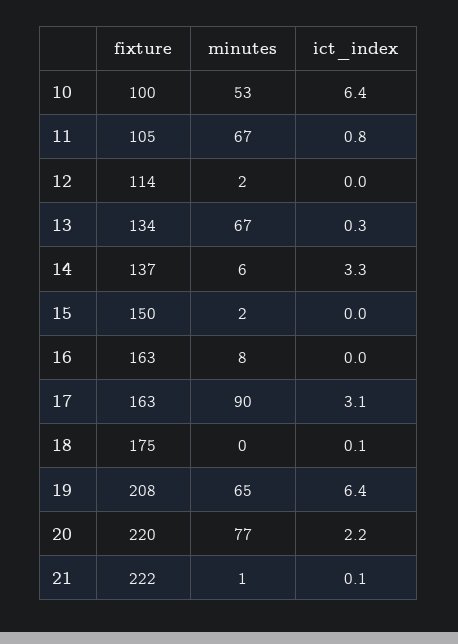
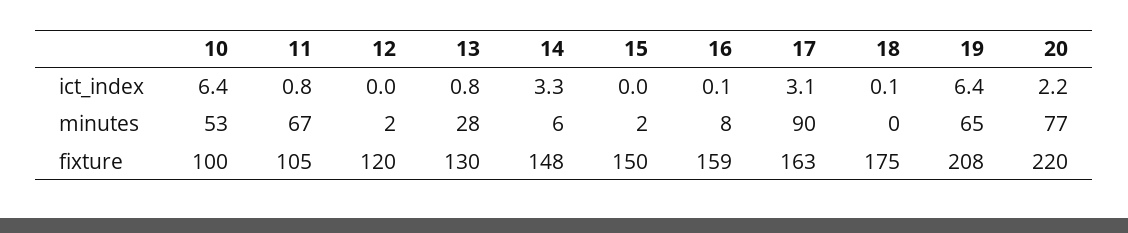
fixture, 12: 114 -> 120
fixture, 13: 134 -> 130
minutes, 13: 67 -> 28
ict_index, 13: 0.3 -> 0.8
fixture, 14: 137 -> 148
fixture, 16: 163 -> 159
ict_index, 16: 0 -> 0.1
fixture, 21: 222 -> none
minutes, 21: 1 -> none
ict_index, 21: 0.1 -> none

